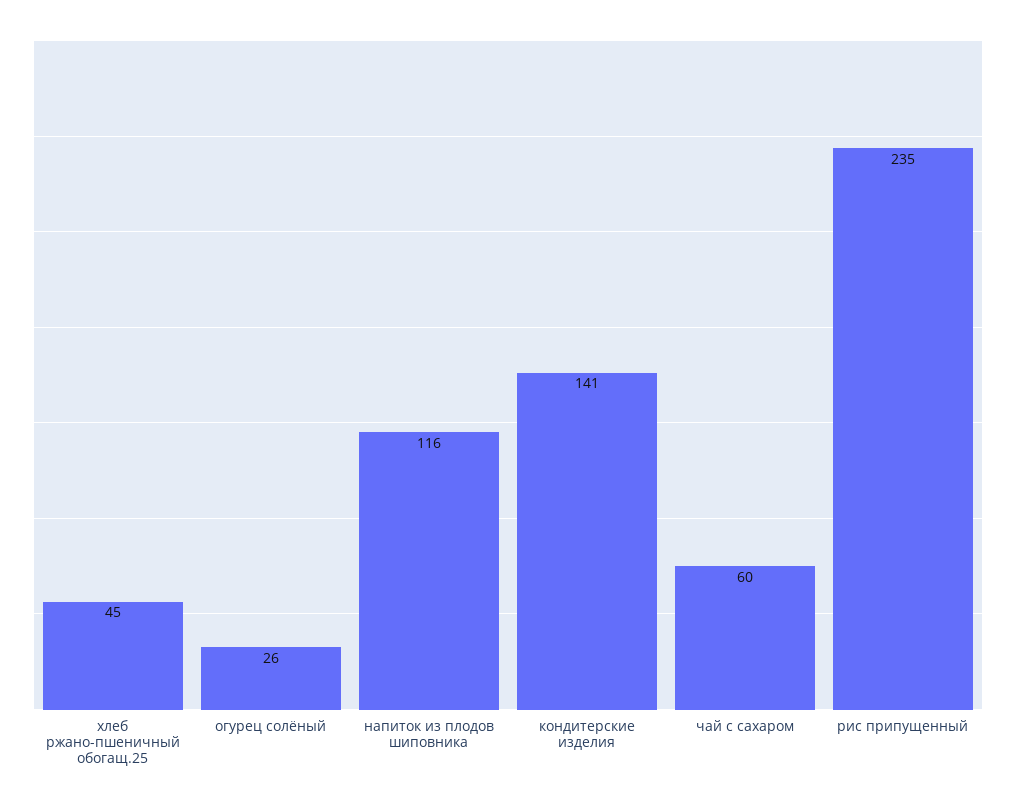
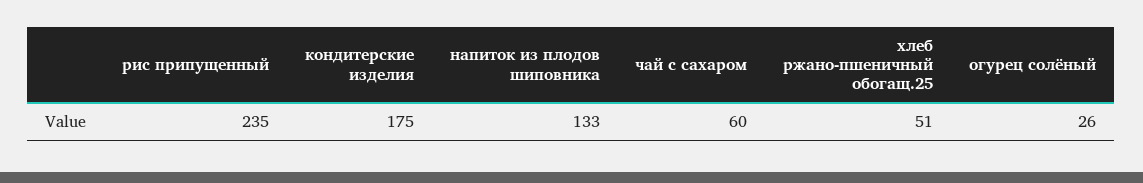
хлеб ржано-пшеничный обогащ.25: 45 -> 51
напиток из плодов шиповника: 116 -> 133
кондитерские изделия: 141 -> 175

